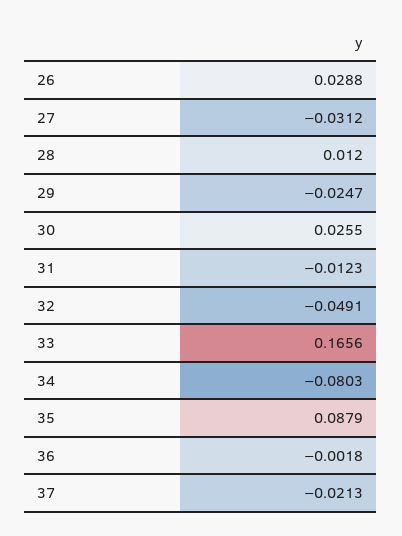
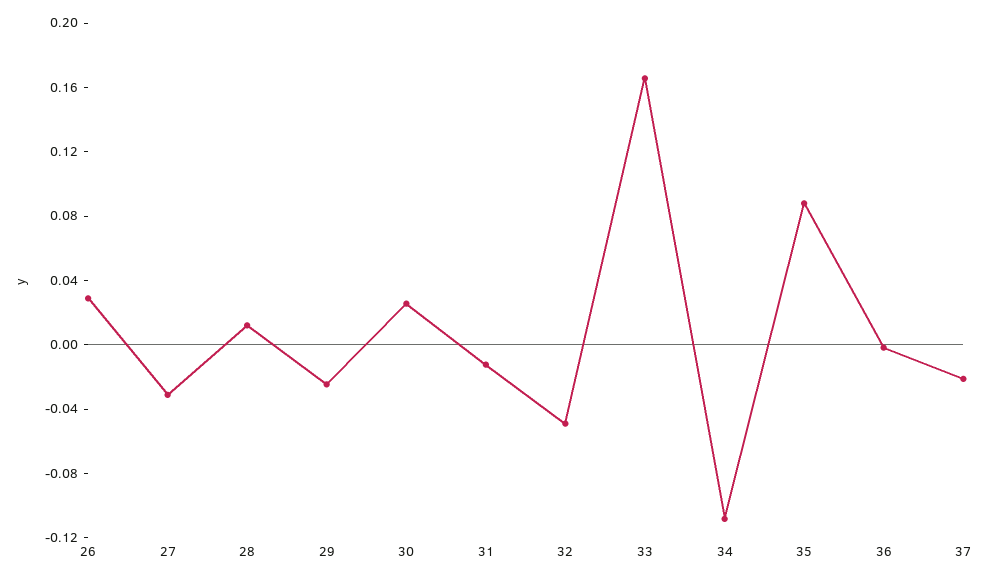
34: -0.0803 -> -0.11

